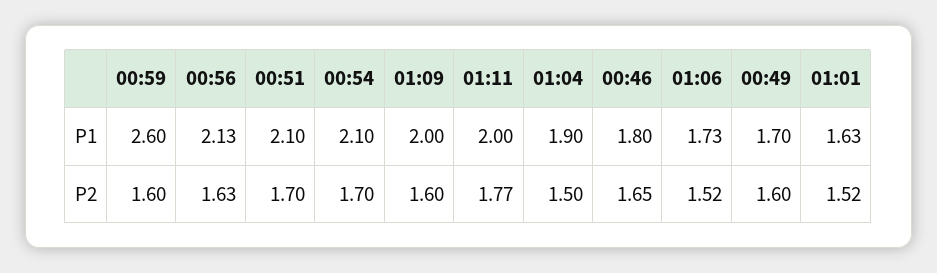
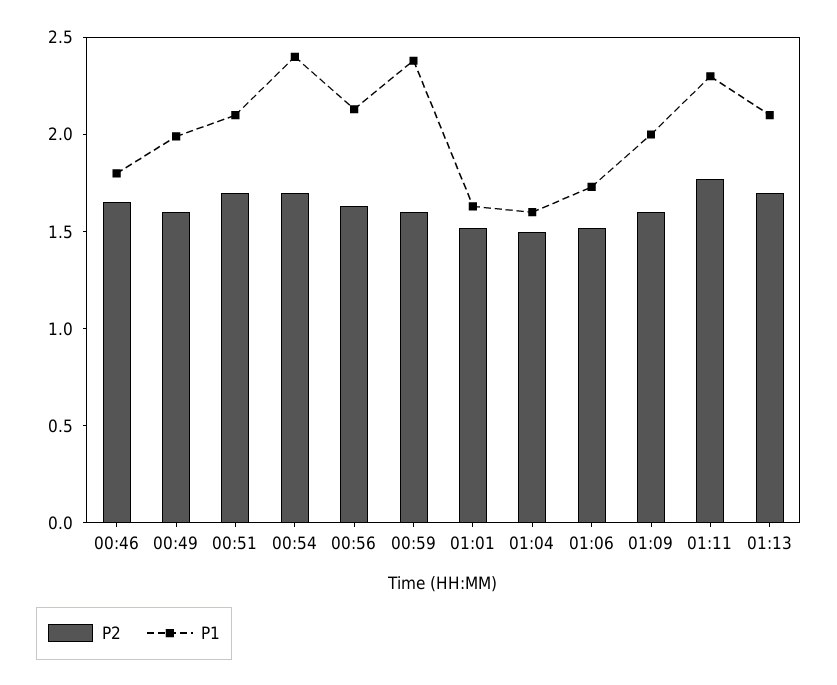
P1, 00:59: 2.6 -> 2.4
P1, 00:54: 2.1 -> 2.4
P1, 01:11: 2 -> 2.3
P1, 01:04: 1.9 -> 1.6
P1, 00:49: 1.7 -> 2
P2, 01:13: none -> 1.7
P1, 01:13: none -> 2.1

